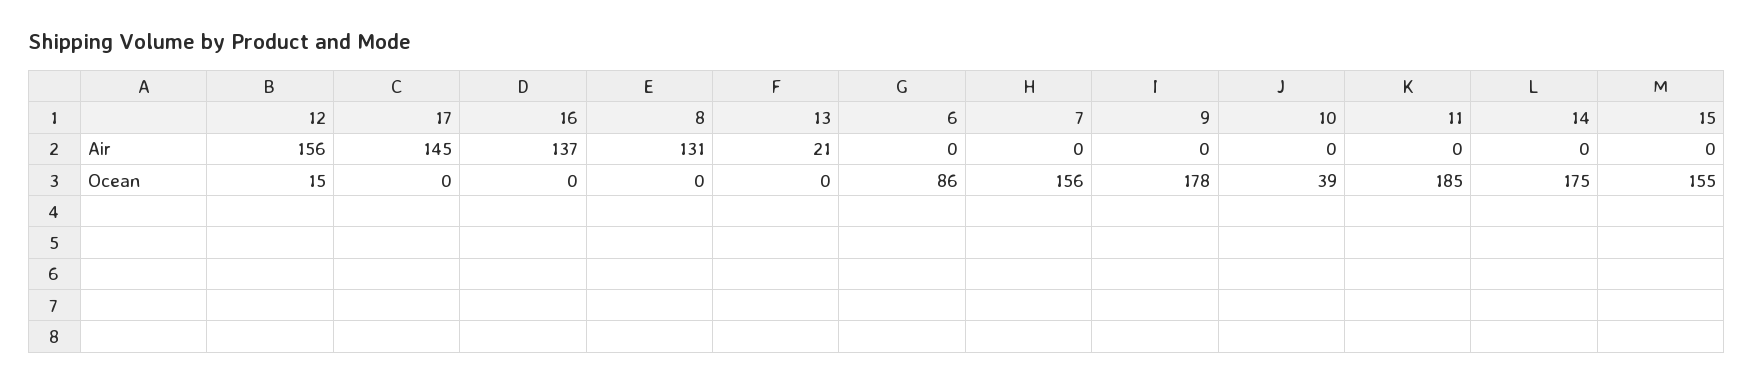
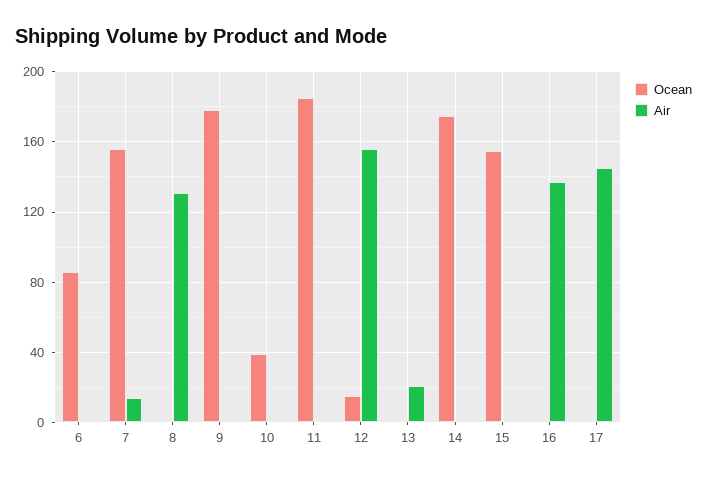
Air, 7: 0 -> 15

